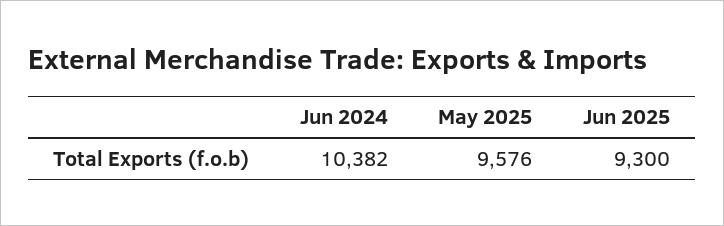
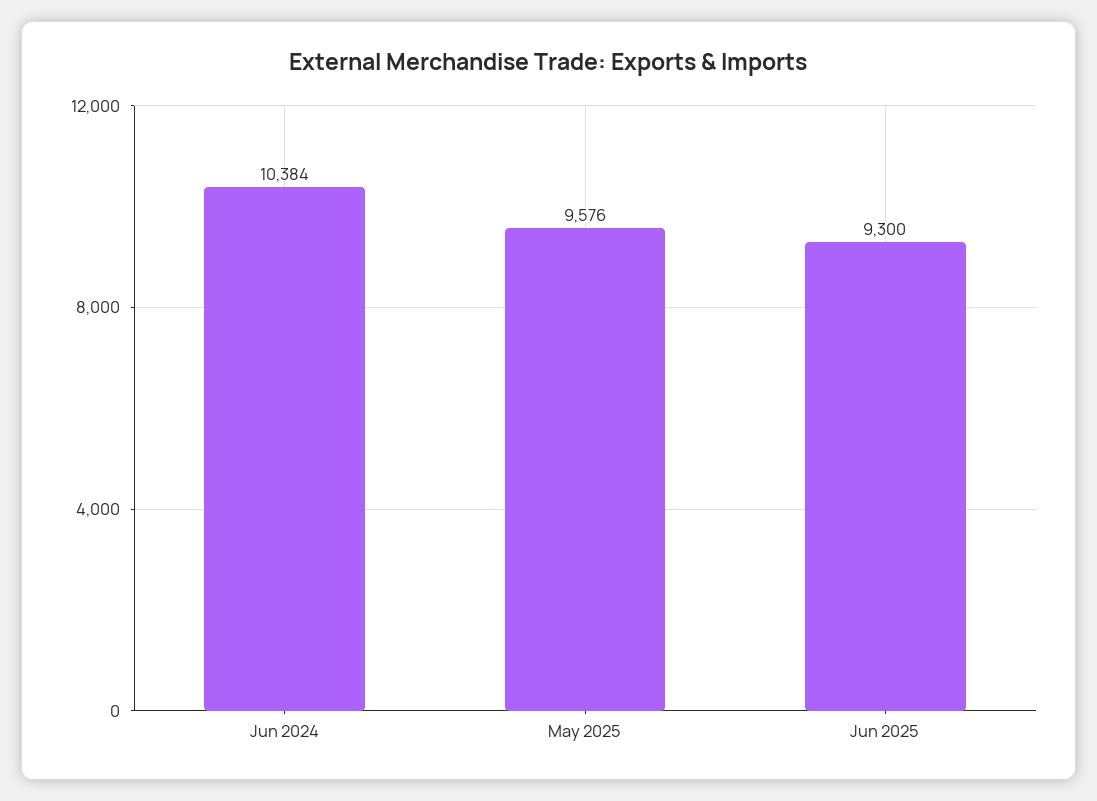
Jun 2024: 10382 -> 10384

